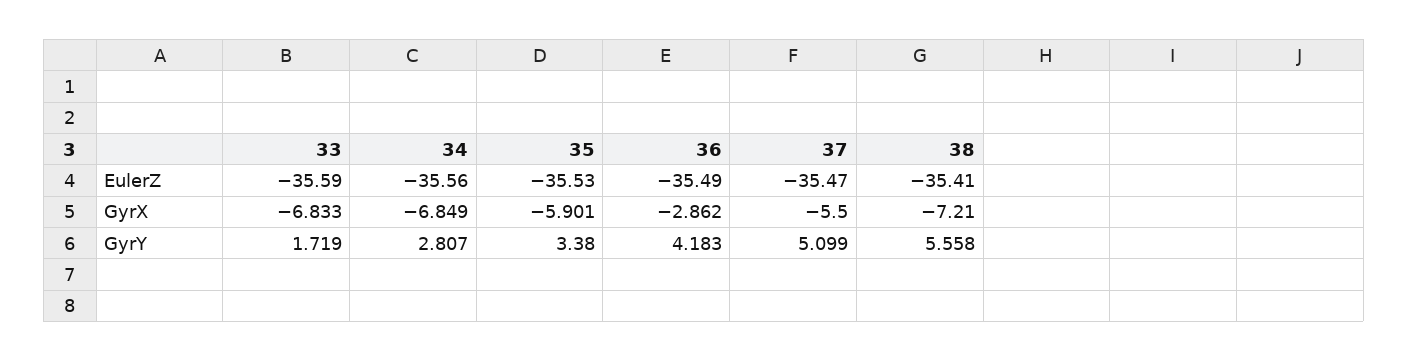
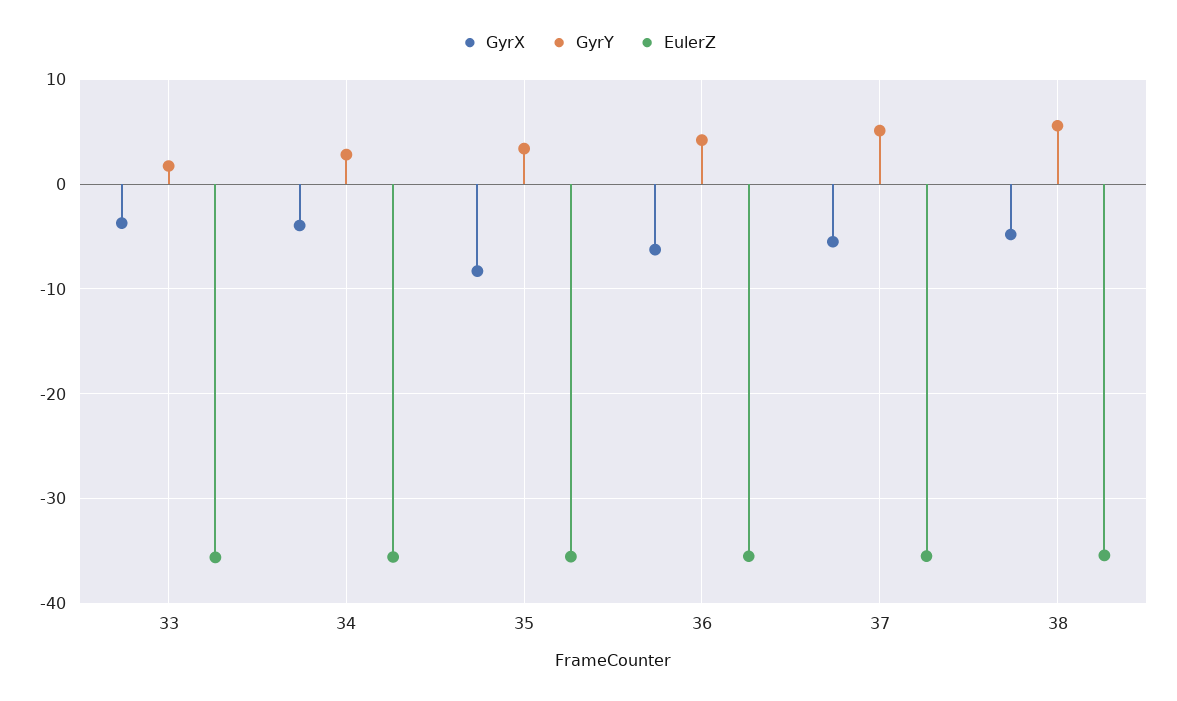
GyrX, 33: -6.833 -> -4
GyrX, 34: -6.849 -> -4
GyrX, 35: -5.901 -> -8
GyrX, 36: -2.862 -> -6
GyrX, 38: -7.21 -> -5

